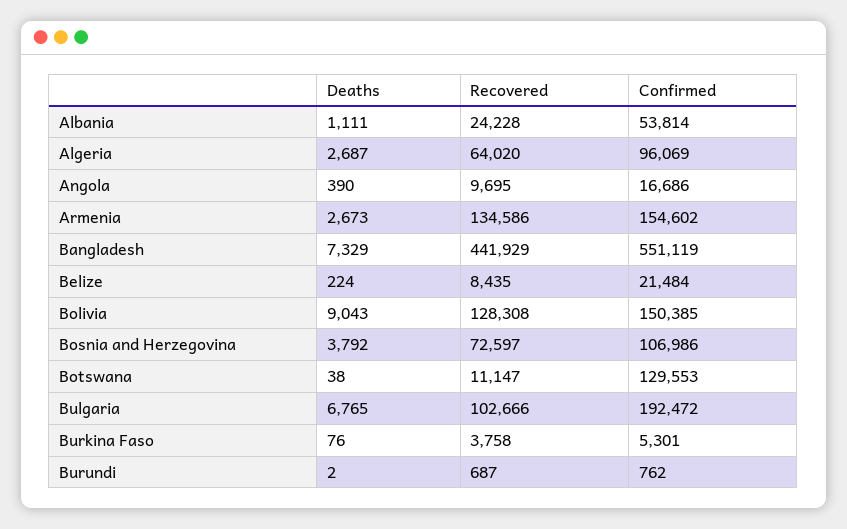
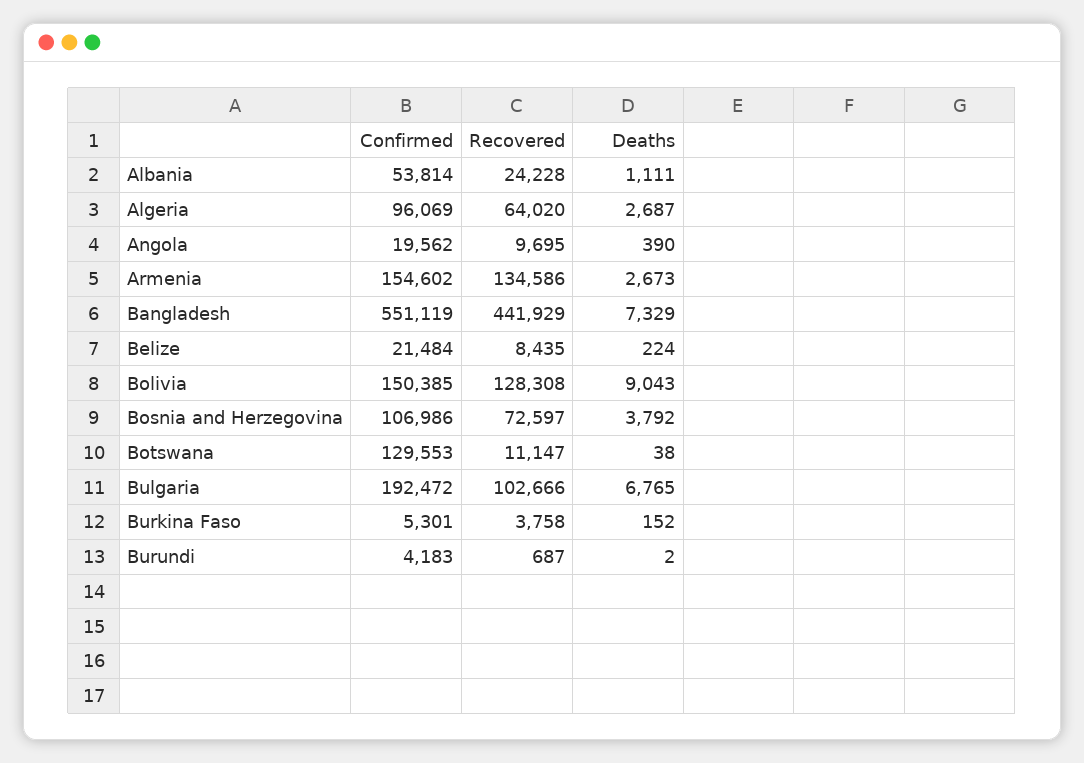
Confirmed, Angola: 16686 -> 19562
Deaths, Burkina Faso: 76 -> 152
Confirmed, Burundi: 762 -> 4183

